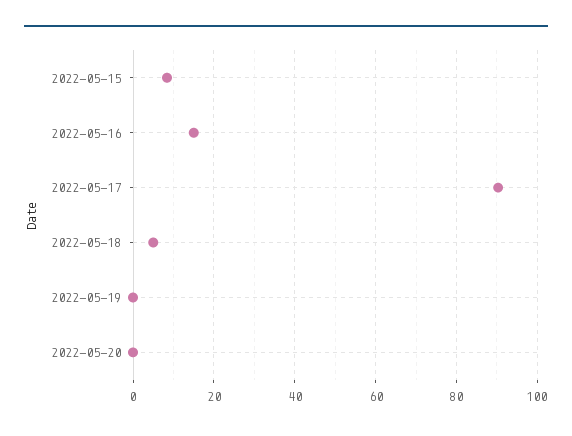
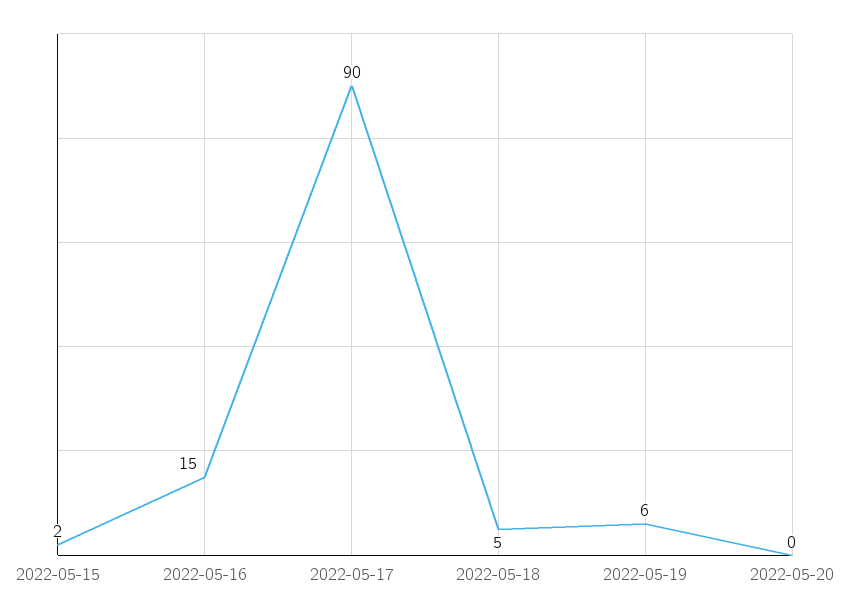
2022-05-15: 8 -> 2
2022-05-19: 0 -> 6

